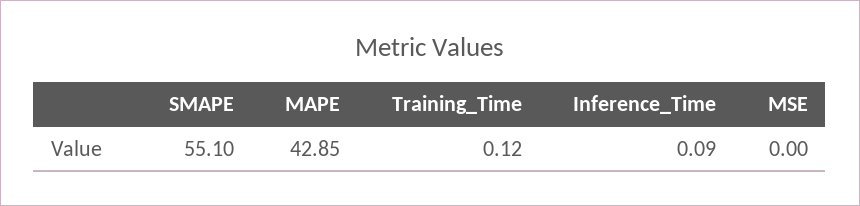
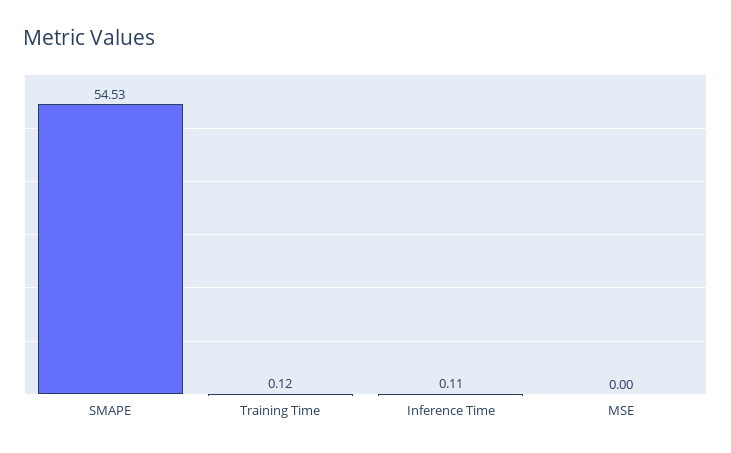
SMAPE: 55.1 -> 54.53
MAPE: 42.85 -> none
Inference_Time: 0.09 -> 0.11

